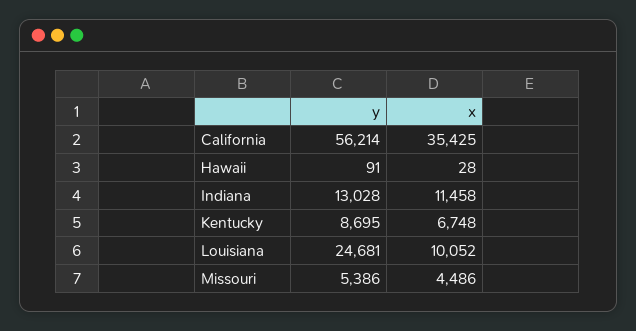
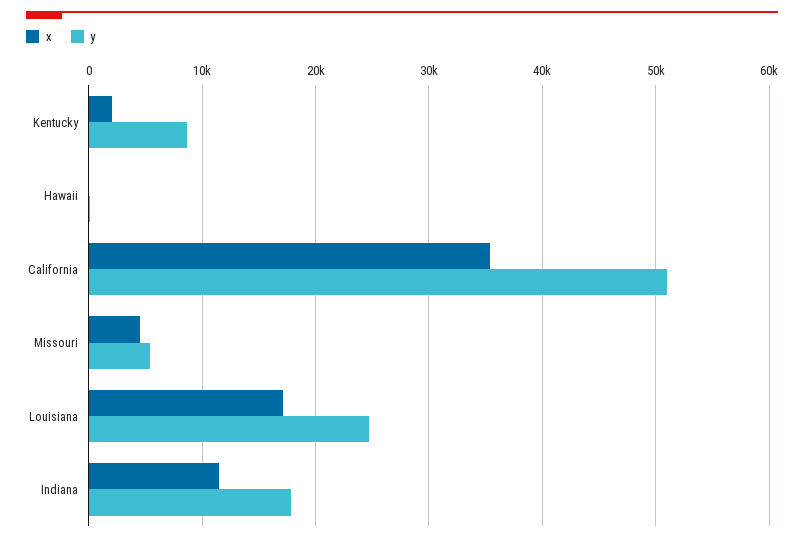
y, California: 56214 -> 51000
y, Indiana: 13028 -> 18000
x, Kentucky: 6748 -> 2000
x, Louisiana: 10052 -> 17000

